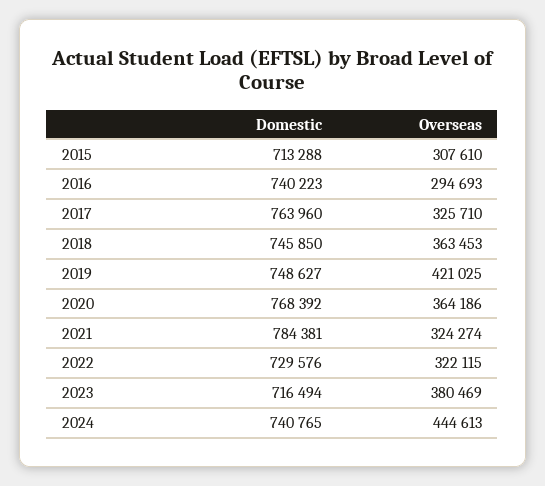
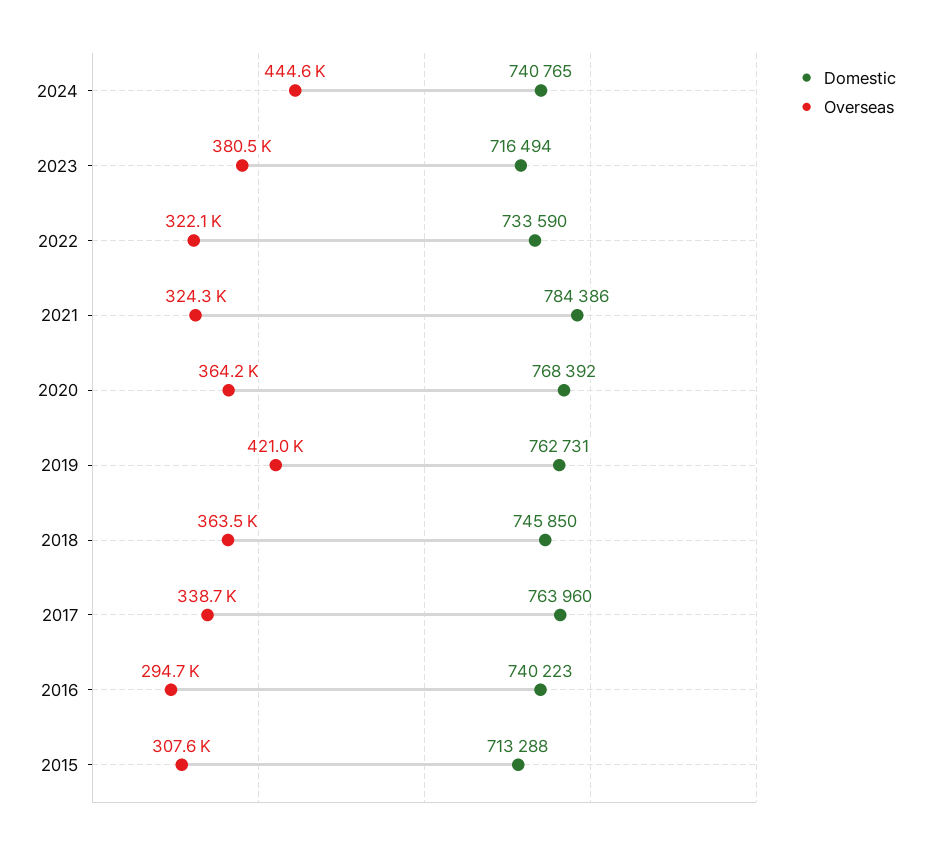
Overseas, 2017: 325710 -> 338700
Domestic, 2019: 748627 -> 762731
Domestic, 2021: 784381 -> 784386
Domestic, 2022: 729576 -> 733590

